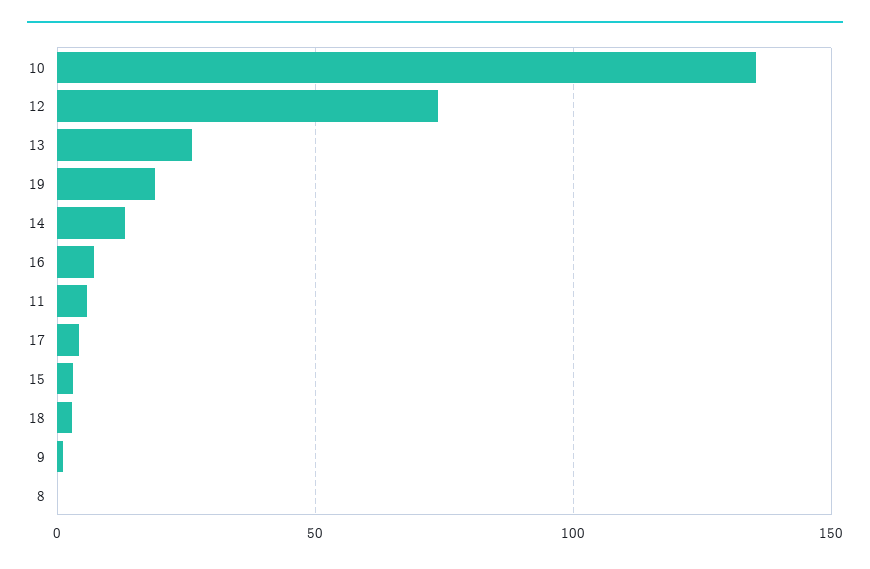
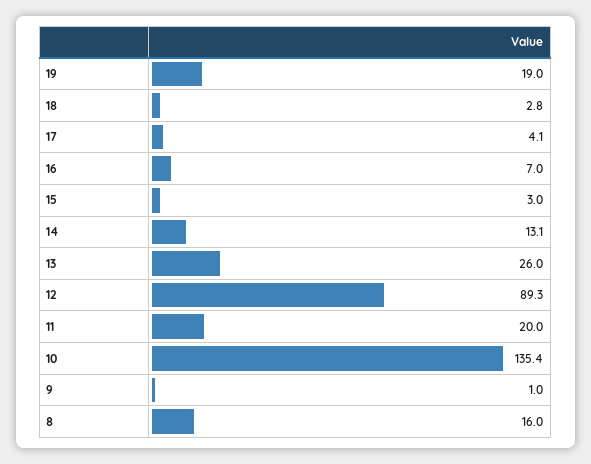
12: 75 -> 89.3
11: 5 -> 20
8: 0 -> 16

